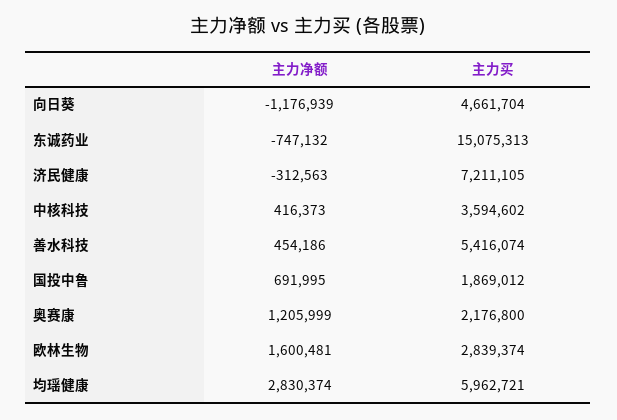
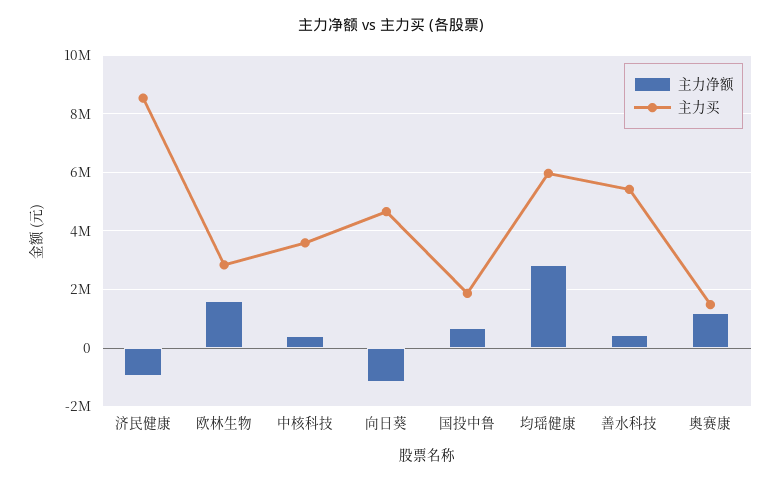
主力净额, 东诚药业: -747132 -> none
主力买, 东诚药业: 15075313 -> none
主力净额, 济民健康: -312563 -> -1000000
主力买, 济民健康: 7211105 -> 8500000
主力买, 奥赛康: 2176800 -> 1500000

